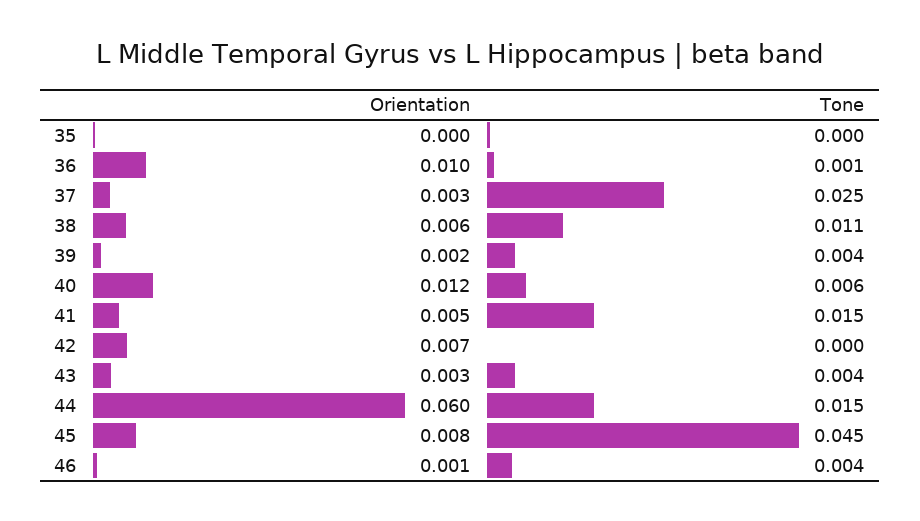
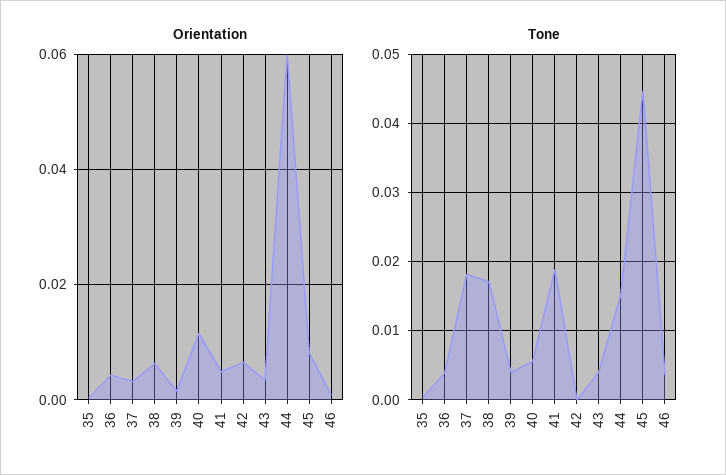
Orientation, 36: 0.01 -> 0.004
Tone, 36: 0.001 -> 0.004
Tone, 37: 0.025 -> 0.018
Tone, 38: 0.011 -> 0.017
Tone, 41: 0.015 -> 0.019

